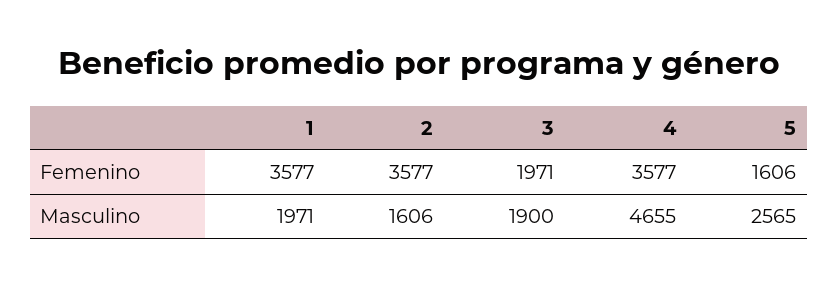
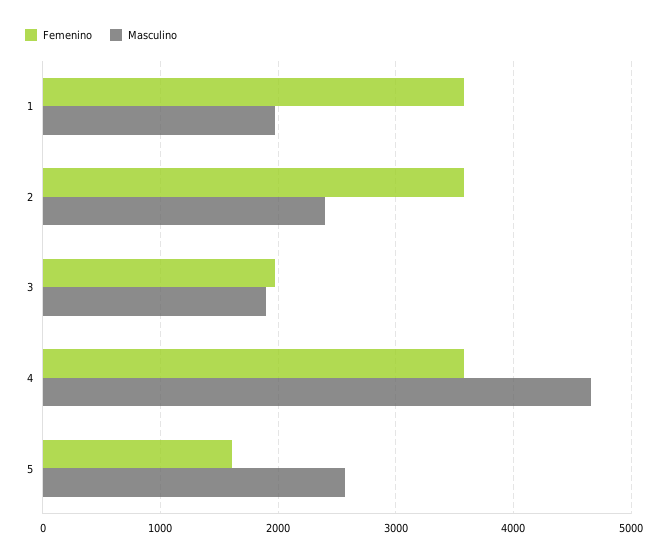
Masculino, 2: 1606 -> 2400

